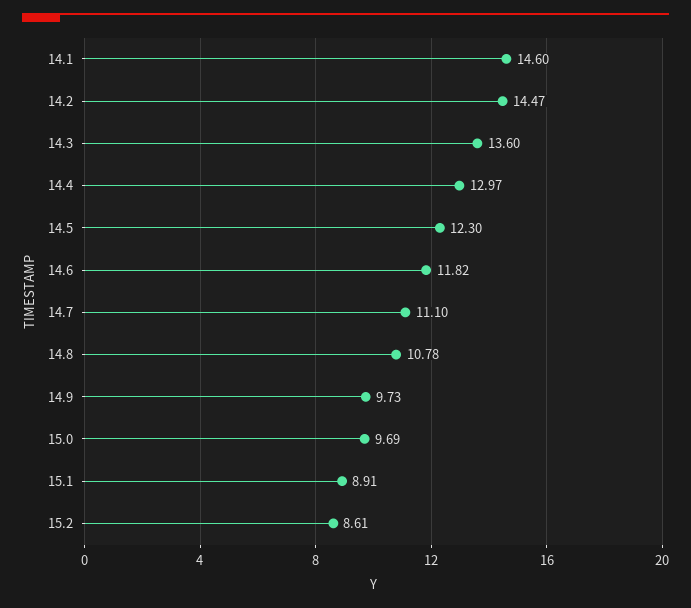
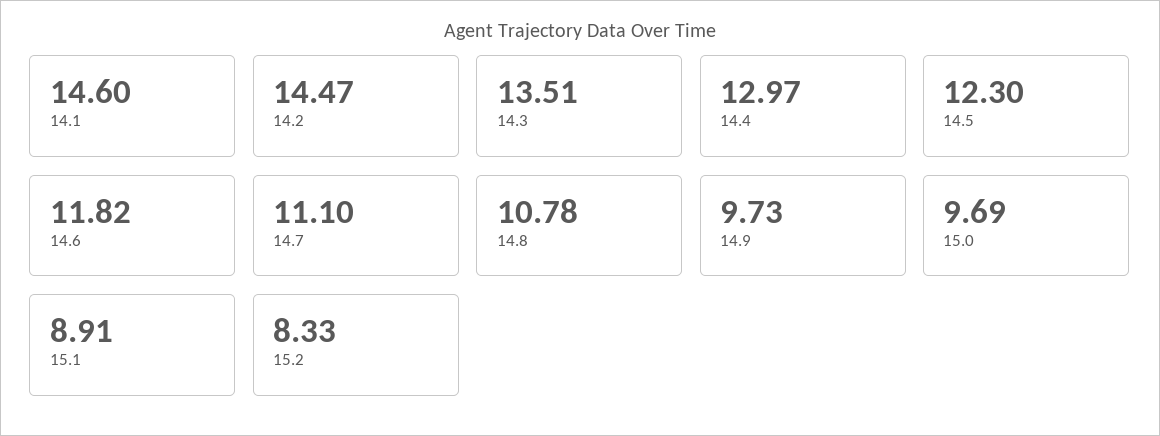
14.3: 13.6 -> 13.51
15.2: 8.61 -> 8.33

